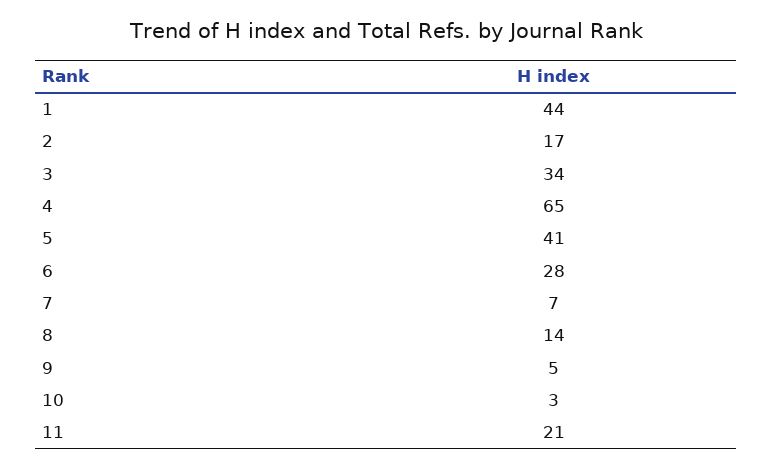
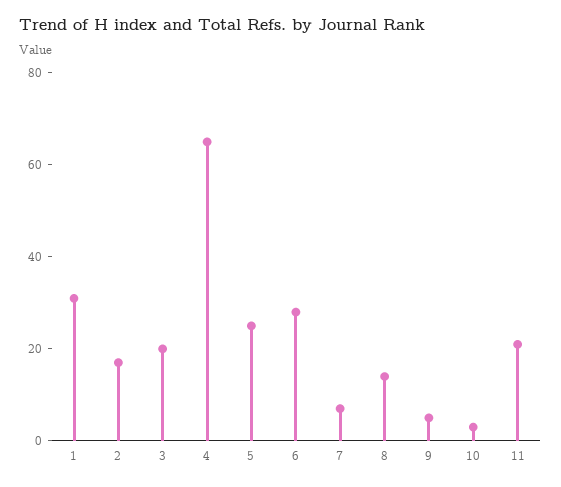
1: 44 -> 30
3: 34 -> 20
5: 41 -> 25

